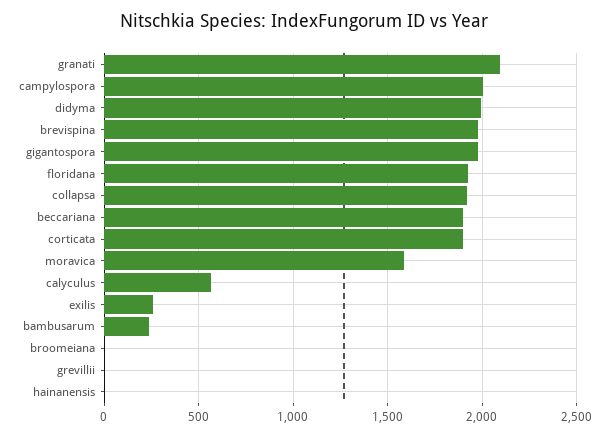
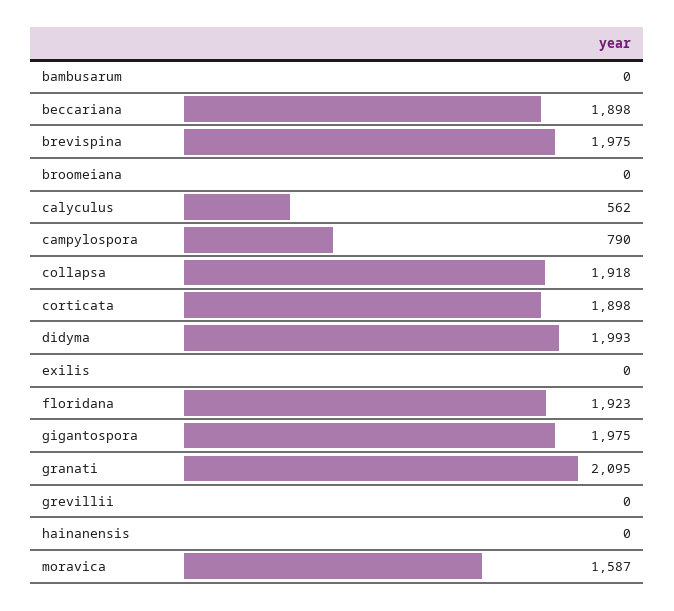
campylospora: 2000 -> 790
exilis: 250 -> 0
bambusarum: 250 -> 0

